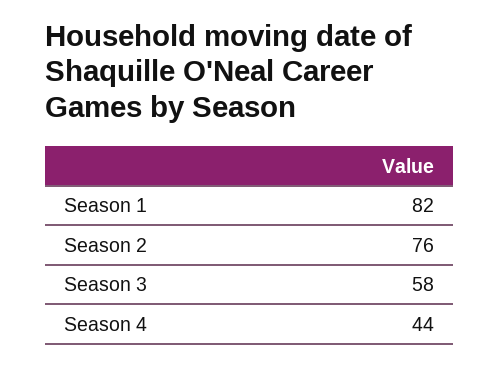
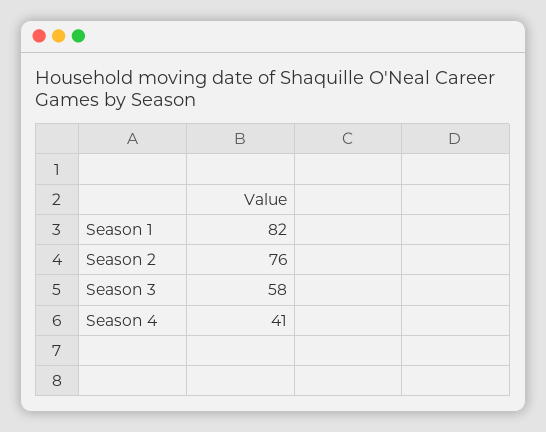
Season 4: 44 -> 41

